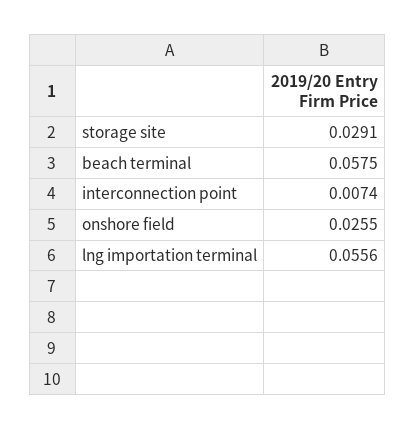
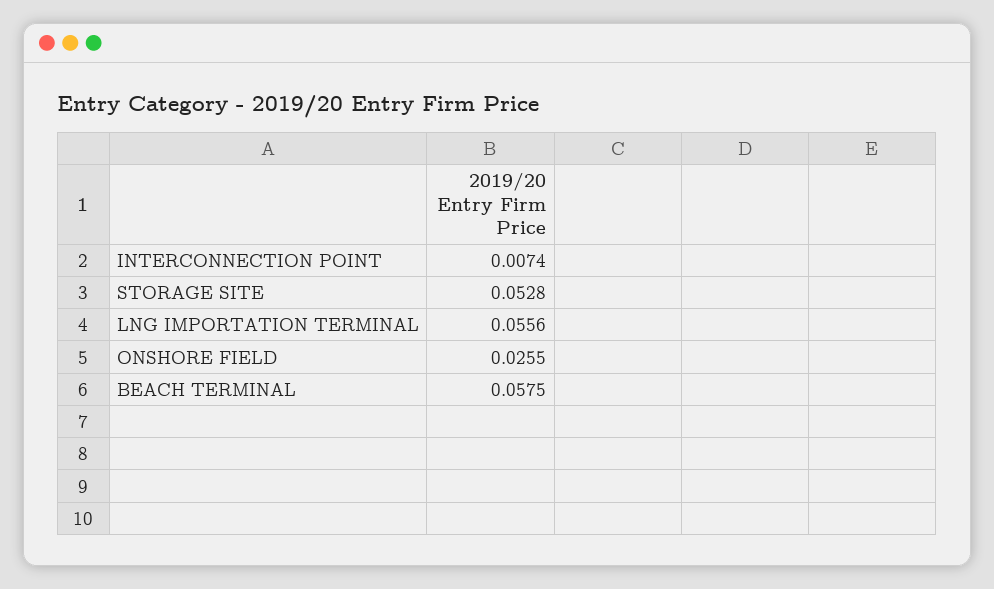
storage site: 0.0291 -> 0.0528

